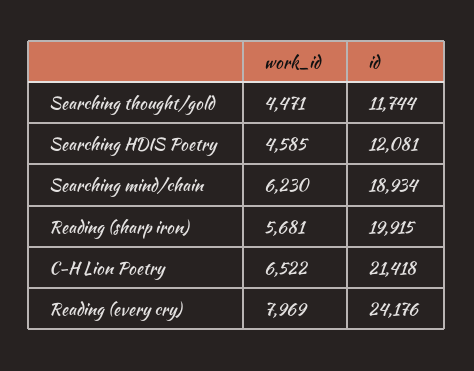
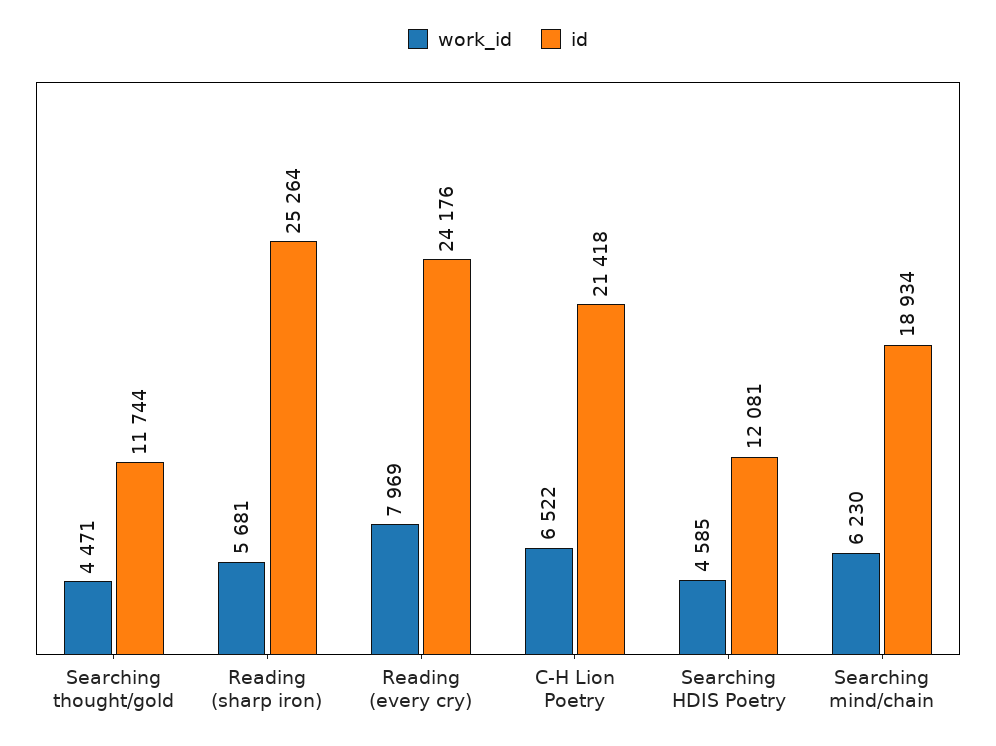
id, Reading (sharp iron): 19915 -> 25264

